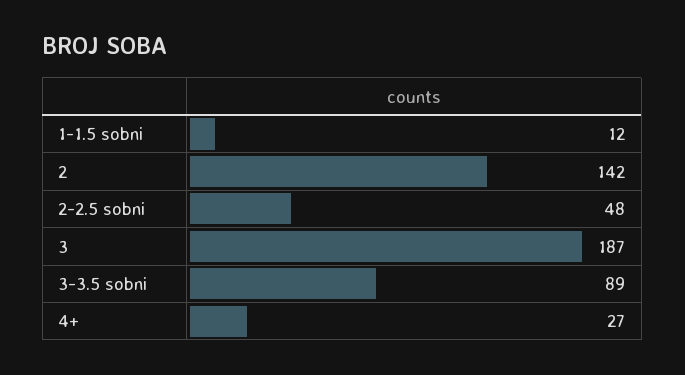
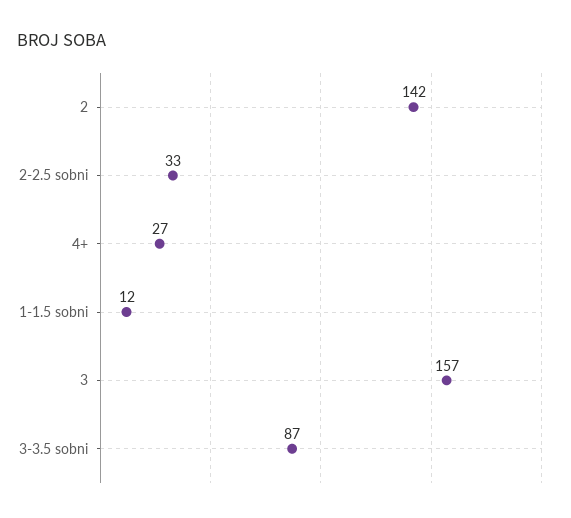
2-2.5 sobni: 48 -> 33
3: 187 -> 157
3-3.5 sobni: 89 -> 87

